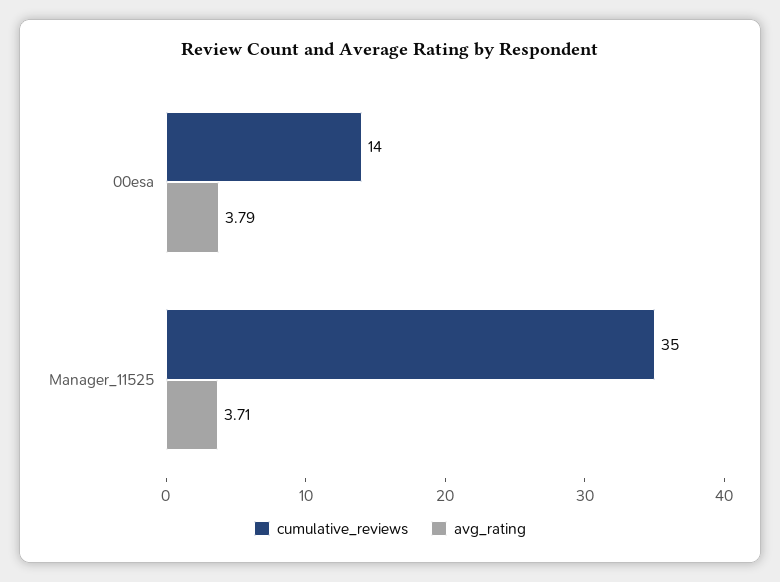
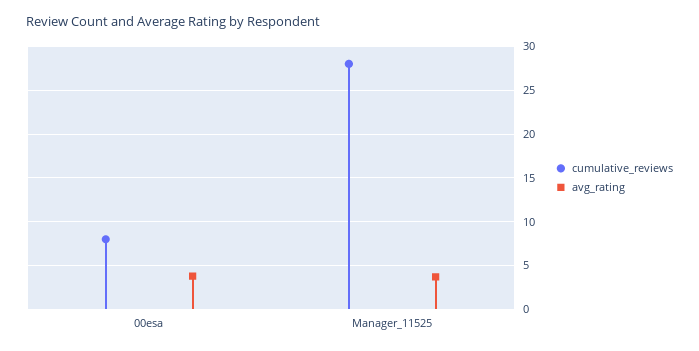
cumulative_reviews, 00esa: 14 -> 8
cumulative_reviews, Manager_11525: 35 -> 28

